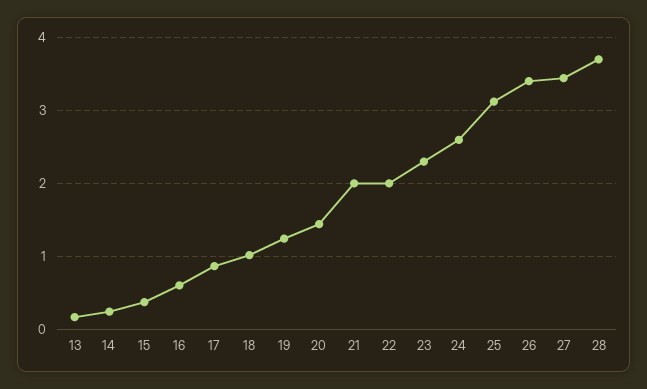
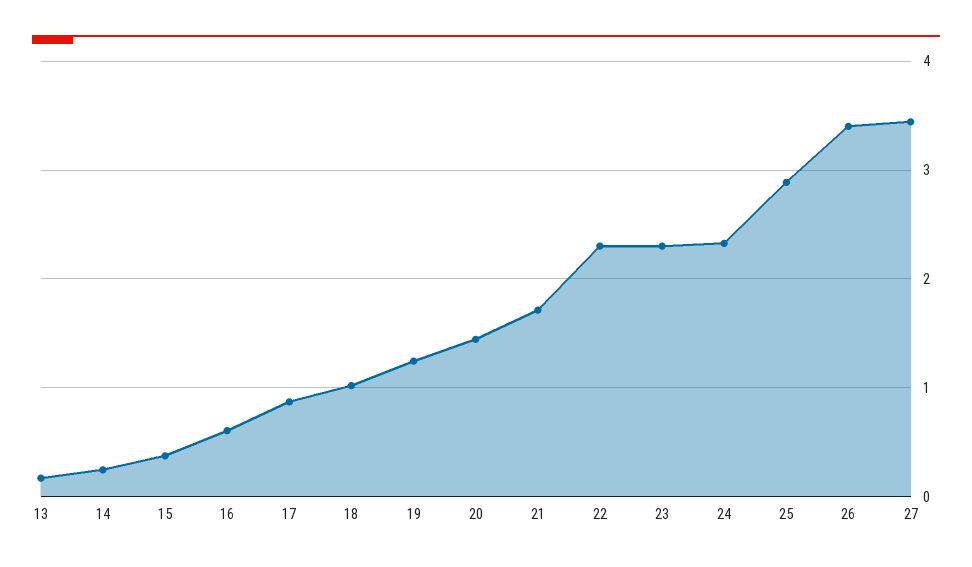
21: 2 -> 1.7
22: 2 -> 2.3
24: 2.6 -> 2.3
25: 3.1 -> 2.9
28: 3.7 -> none

